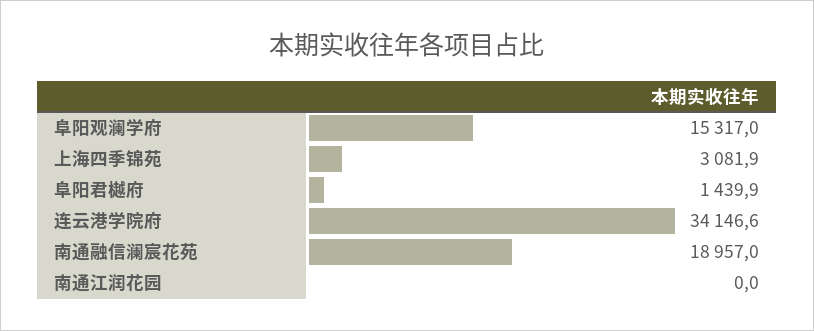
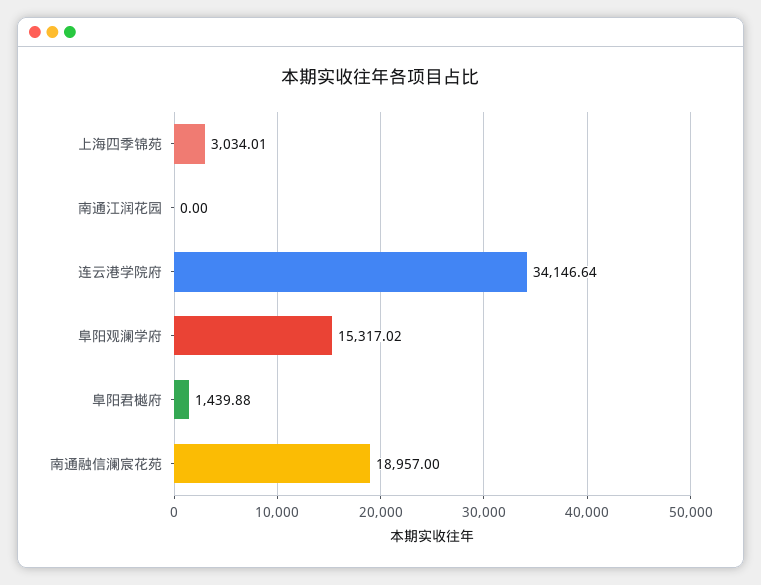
上海四季锦苑: 3081.9 -> 3034.01

